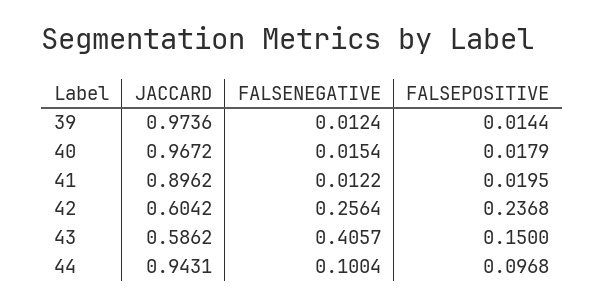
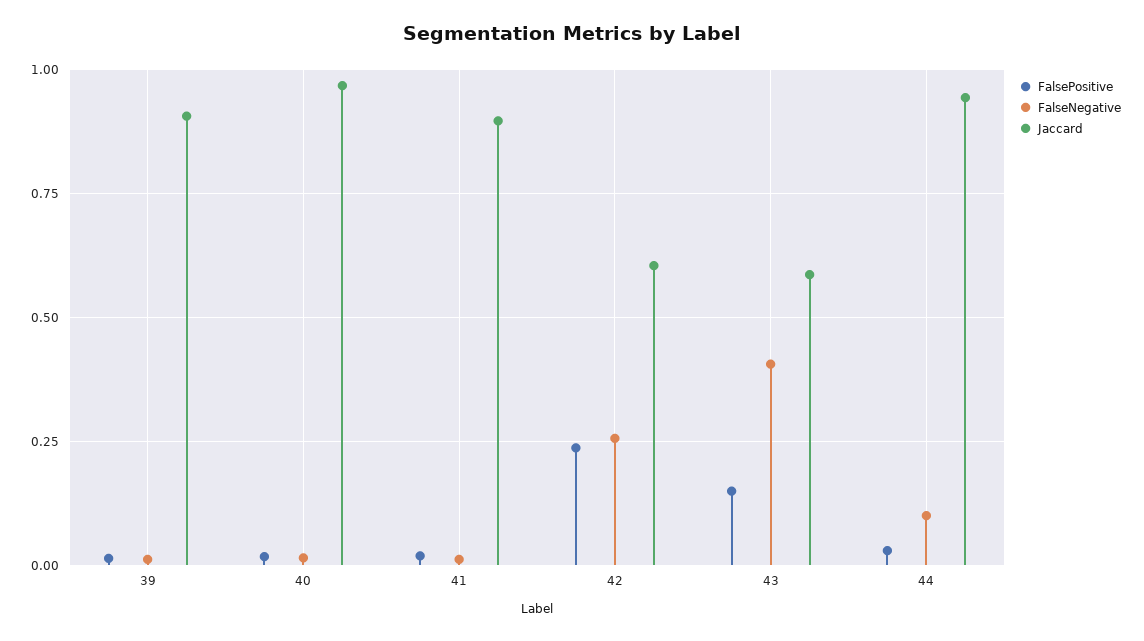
JACCARD, 39: 0.9736 -> 0.9
FALSEPOSITIVE, 44: 0.0968 -> 0.025

